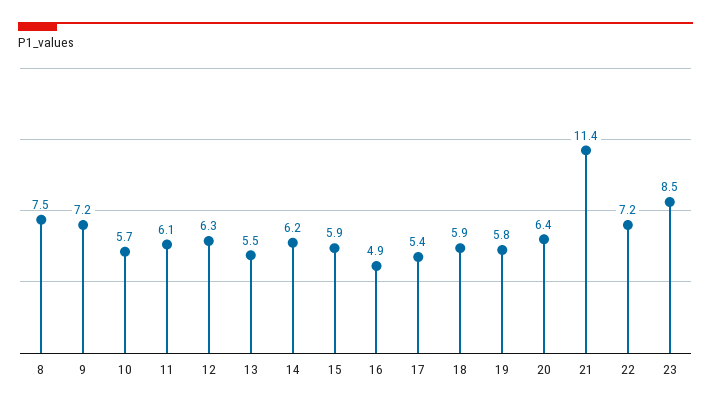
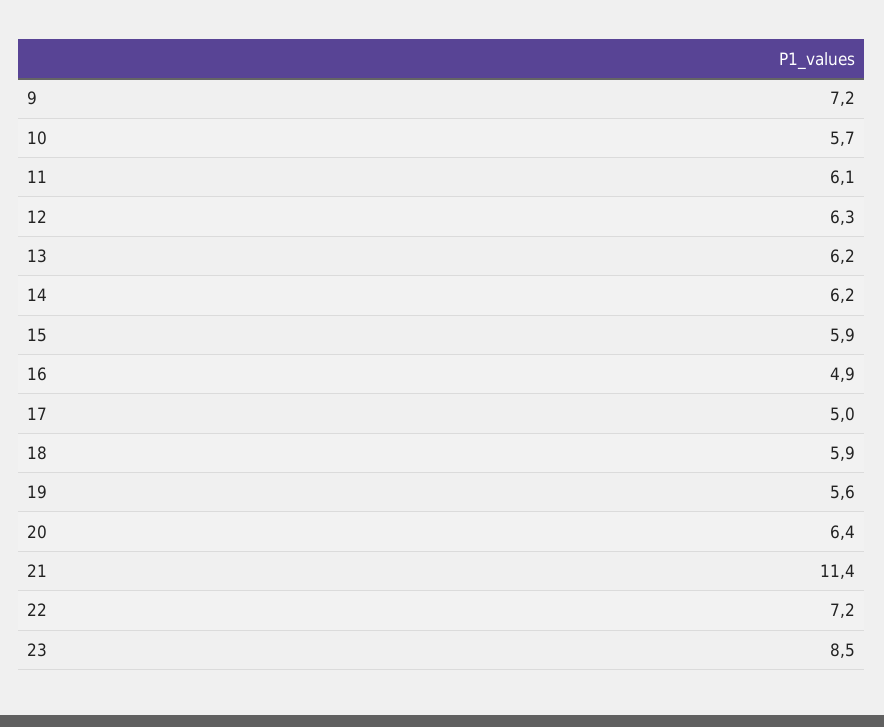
8: 7.5 -> none
13: 5.5 -> 6.2
17: 5.4 -> 5
19: 5.8 -> 5.6

